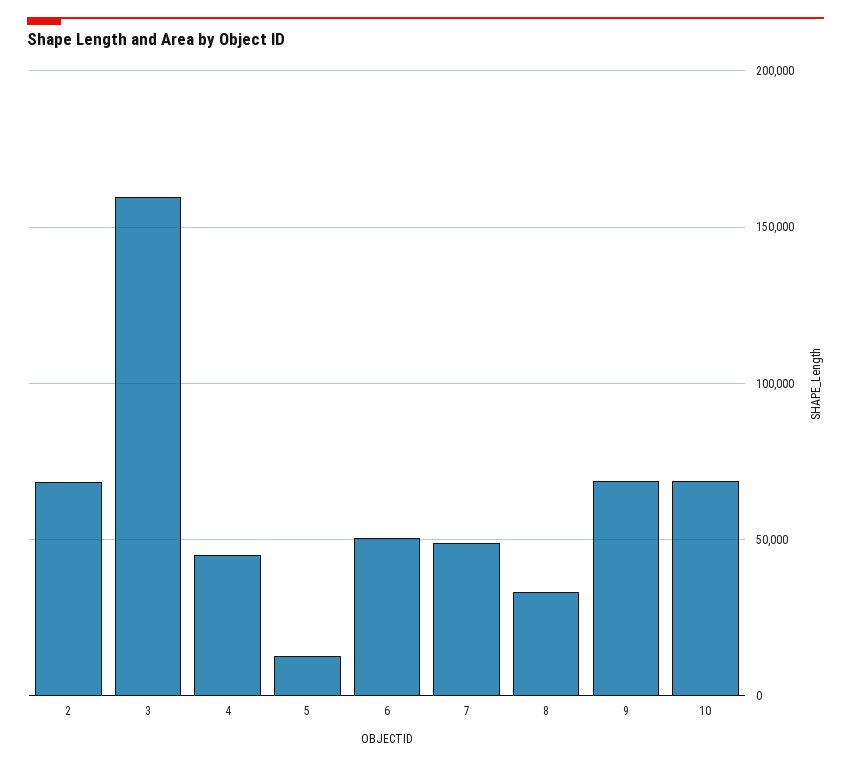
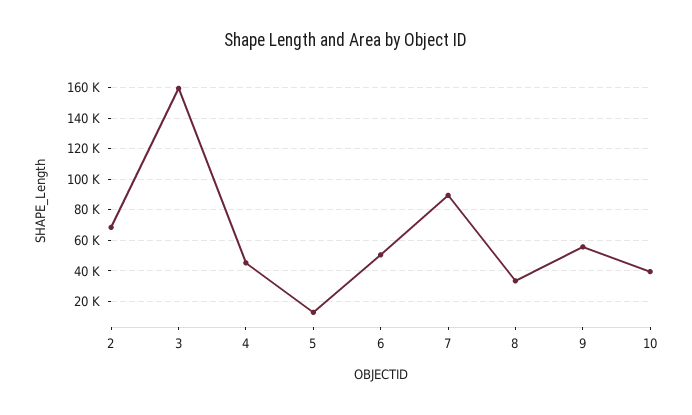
7: 50000 -> 90000
9: 70000 -> 55000
10: 70000 -> 40000

